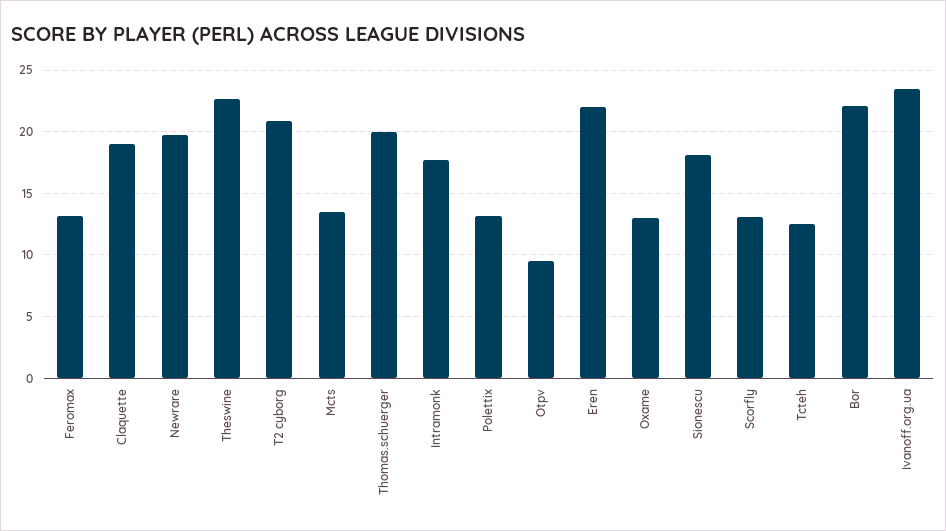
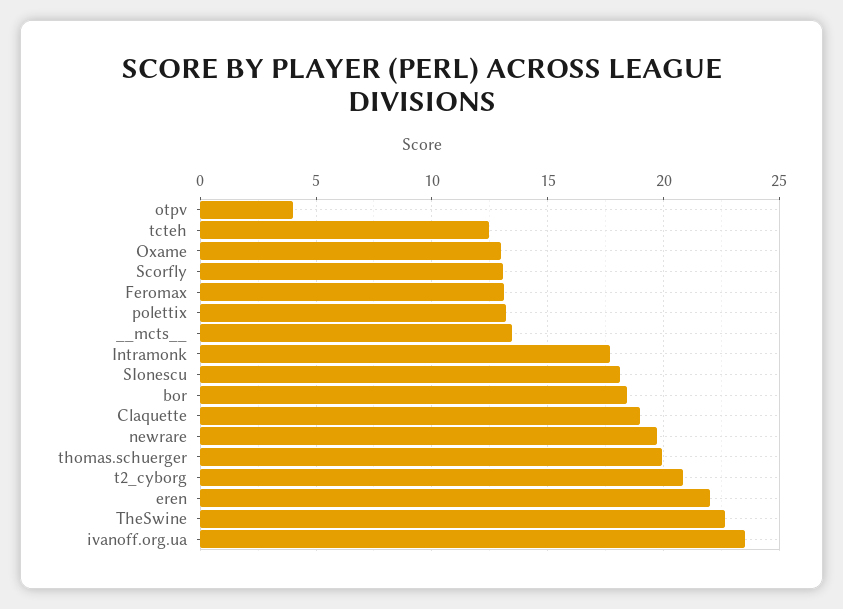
Otpv: 9.5 -> 4
Bor: 22 -> 18.5

